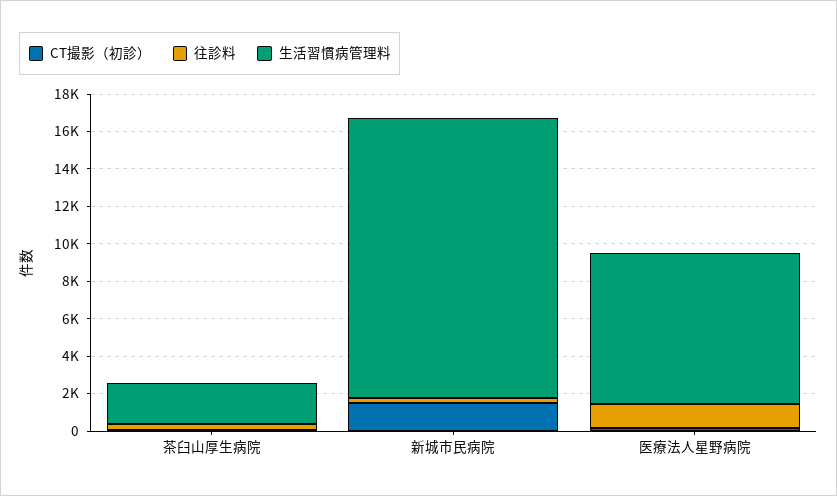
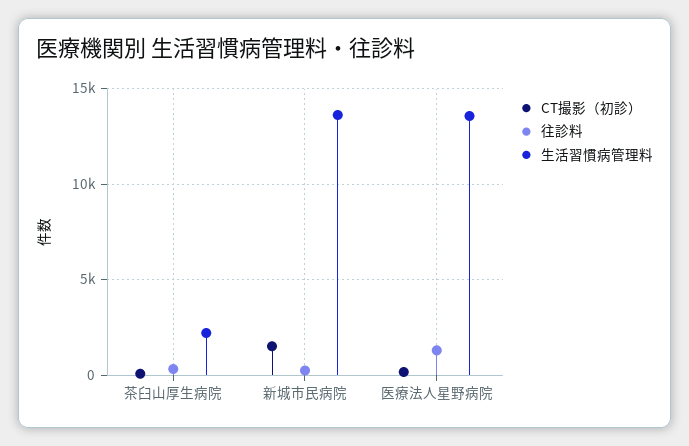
生活習慣病管理料, 新城市民病院: 15000 -> 13500
生活習慣病管理料, 医療法人星野病院: 8000 -> 13500

